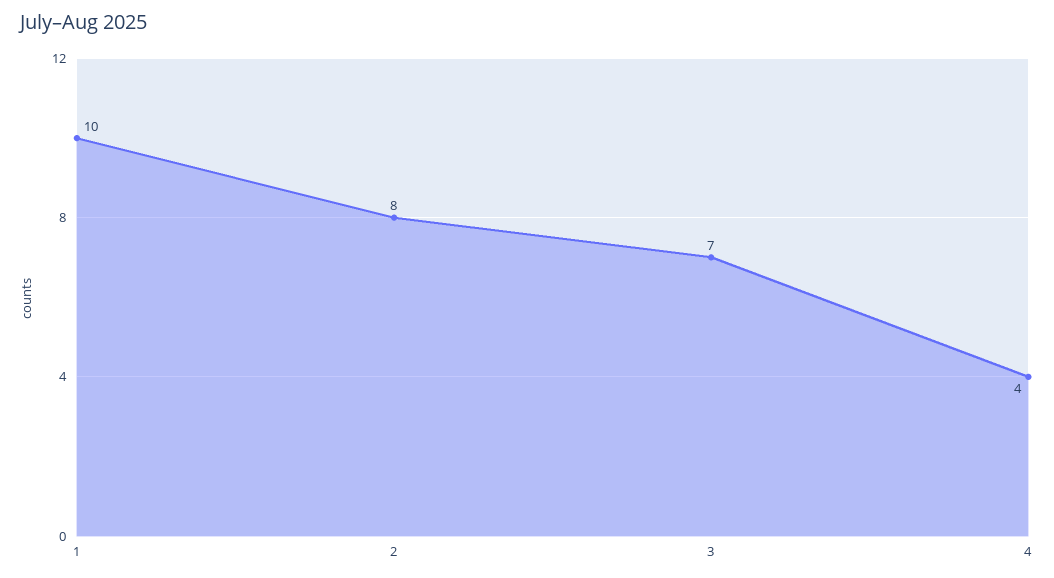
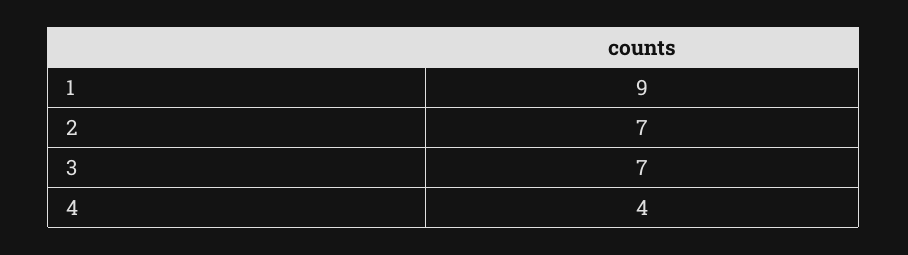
1: 10 -> 9
2: 8 -> 7

